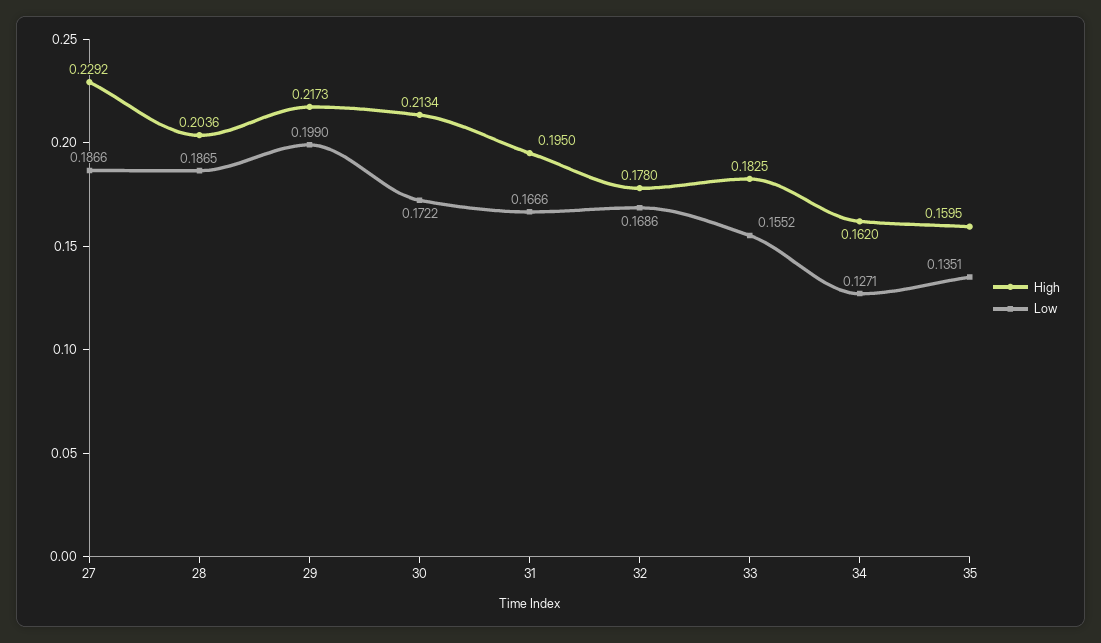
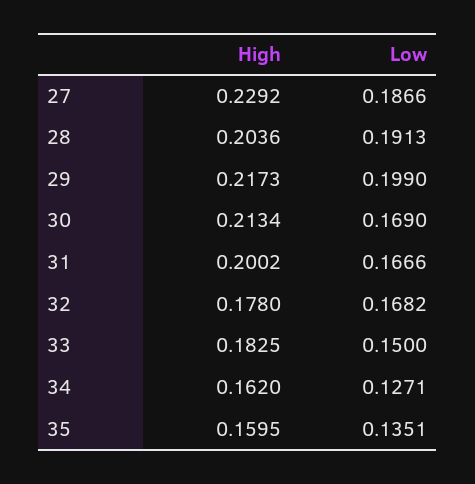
Low, 28: 0.1865 -> 0.1913
Low, 30: 0.1722 -> 0.169
High, 31: 0.195 -> 0.2002
Low, 32: 0.1686 -> 0.1682
Low, 33: 0.1552 -> 0.15

